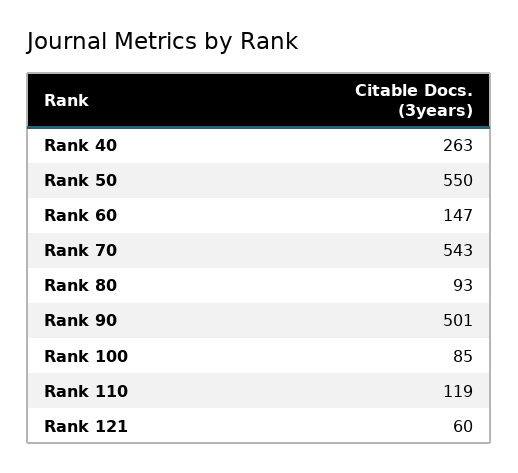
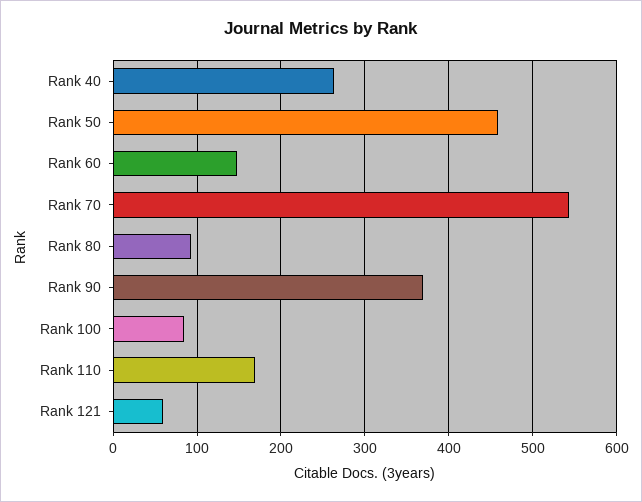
Rank 50: 550 -> 460
Rank 90: 501 -> 370
Rank 110: 119 -> 170

